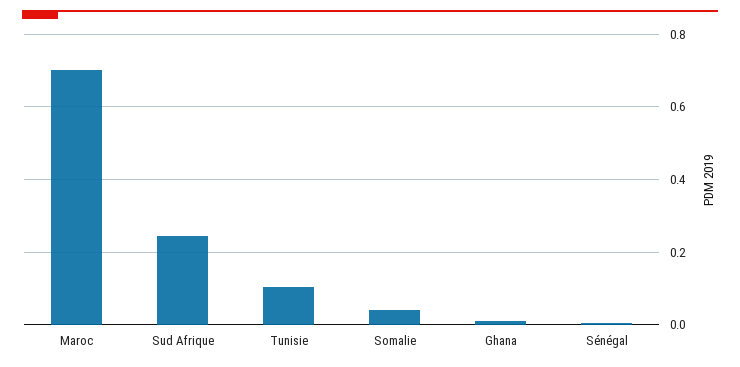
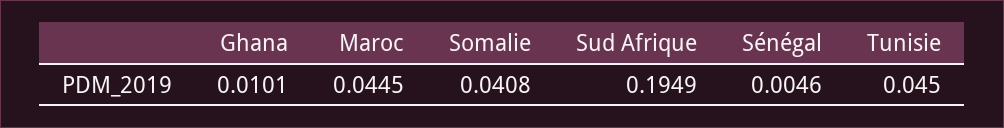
Maroc: 0.7 -> 0.0445
Sud Afrique: 0.24 -> 0.1949
Tunisie: 0.1 -> 0.045

